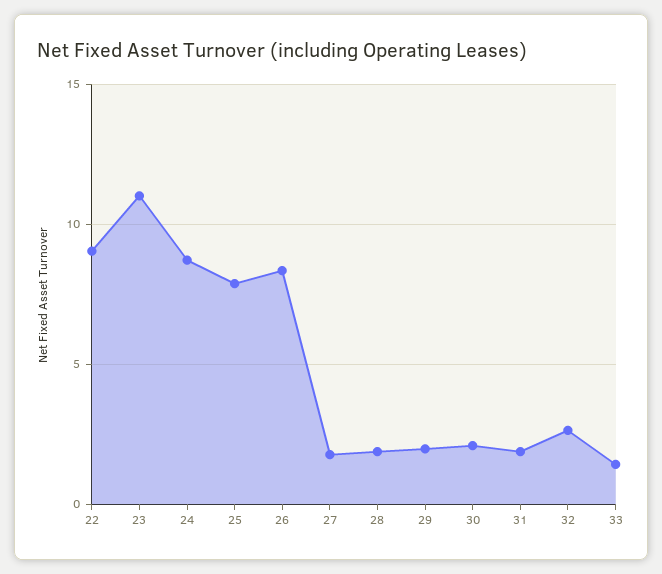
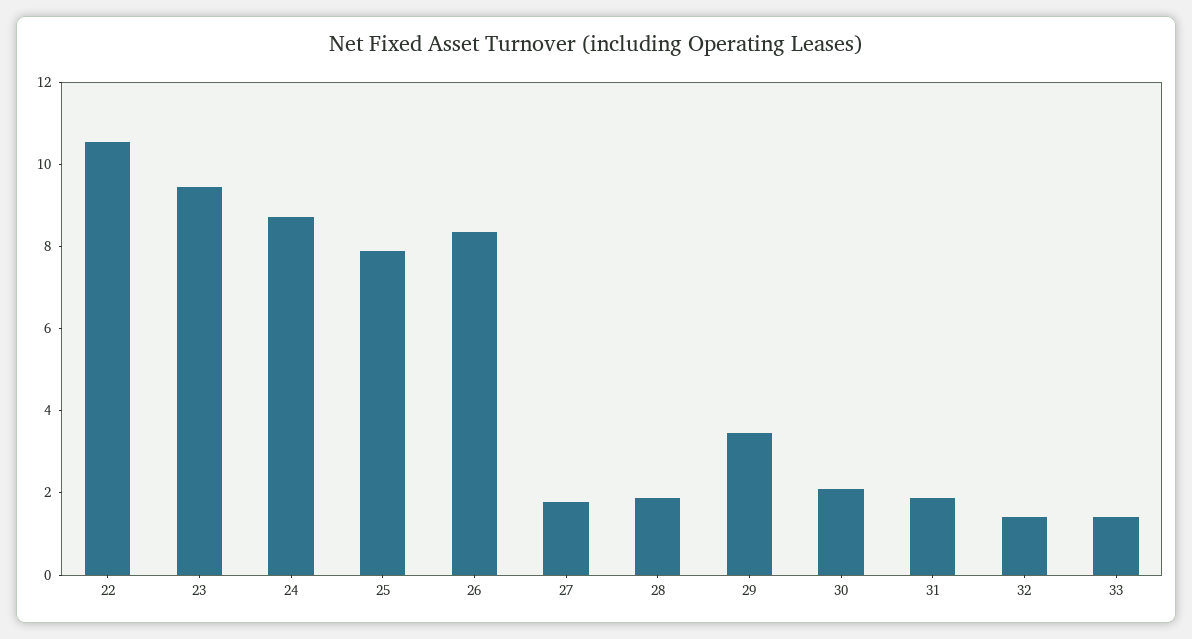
22: 9 -> 10.5
23: 11 -> 9.5
29: 2 -> 3.5
32: 2.5 -> 1.5

